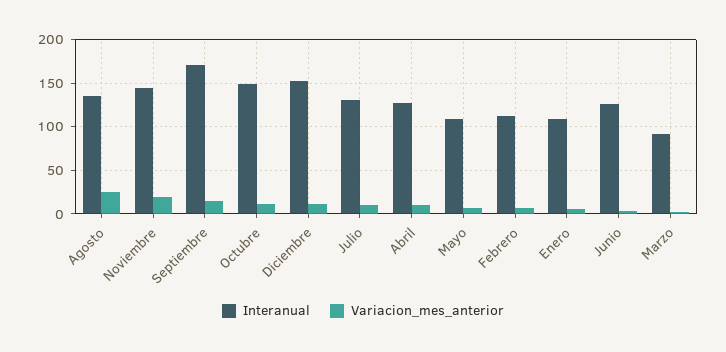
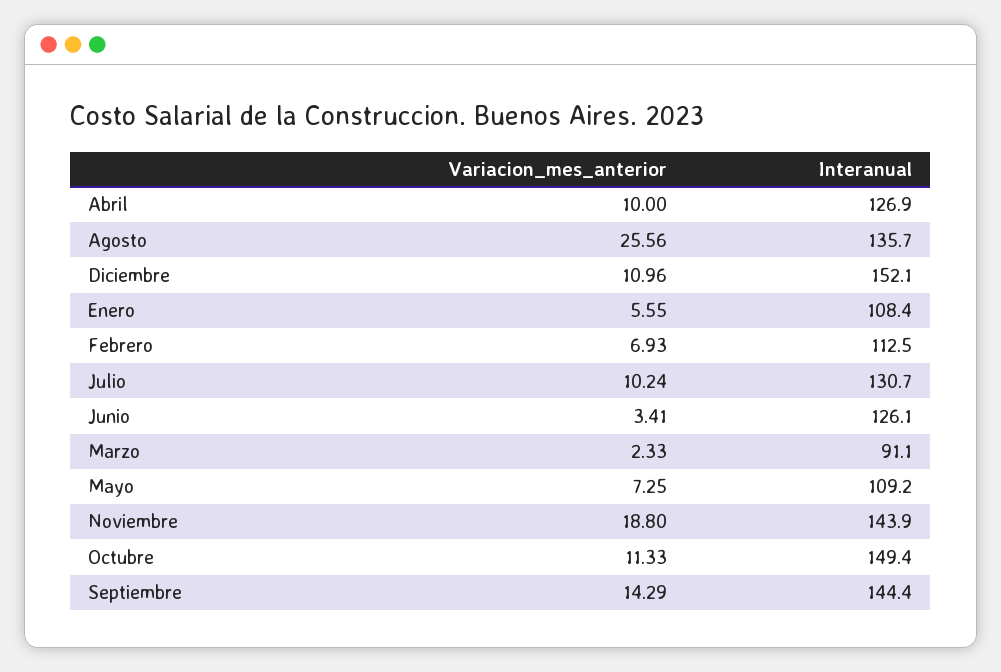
Interanual, Septiembre: 170 -> 144.4

